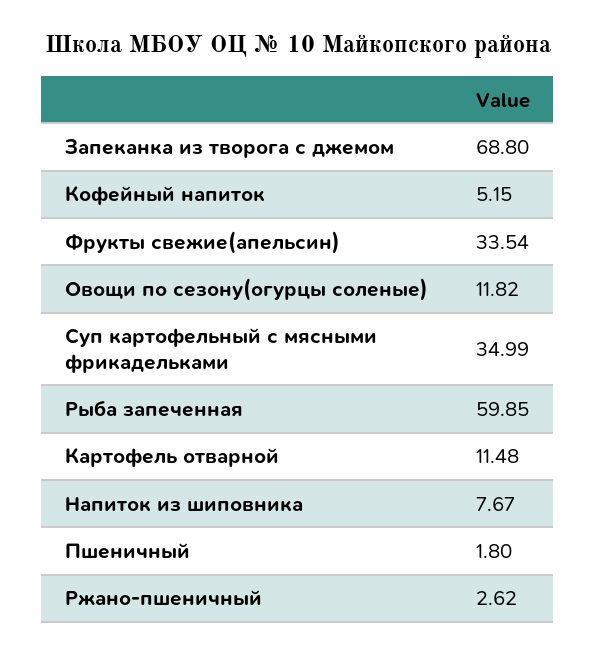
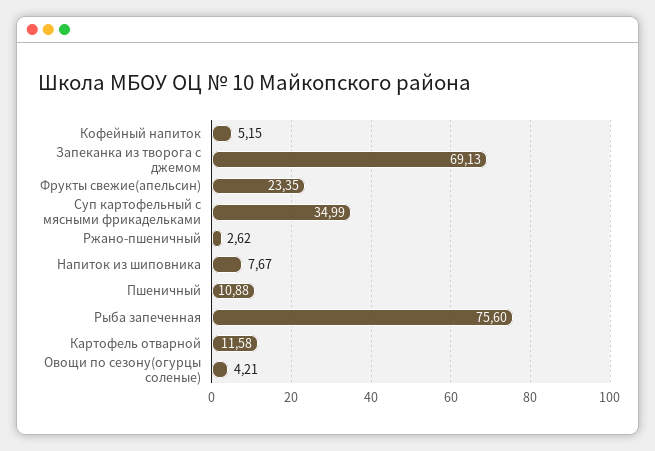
Запеканка из творога с джемом: 68.8 -> 69.13
Фрукты свежие(апельсин): 33.54 -> 23.35
Овощи по сезону(огурцы соленые): 11.82 -> 4.21
Рыба запеченная: 59.85 -> 75.6
Картофель отварной: 11.48 -> 11.58
Пшеничный: 1.8 -> 10.88

